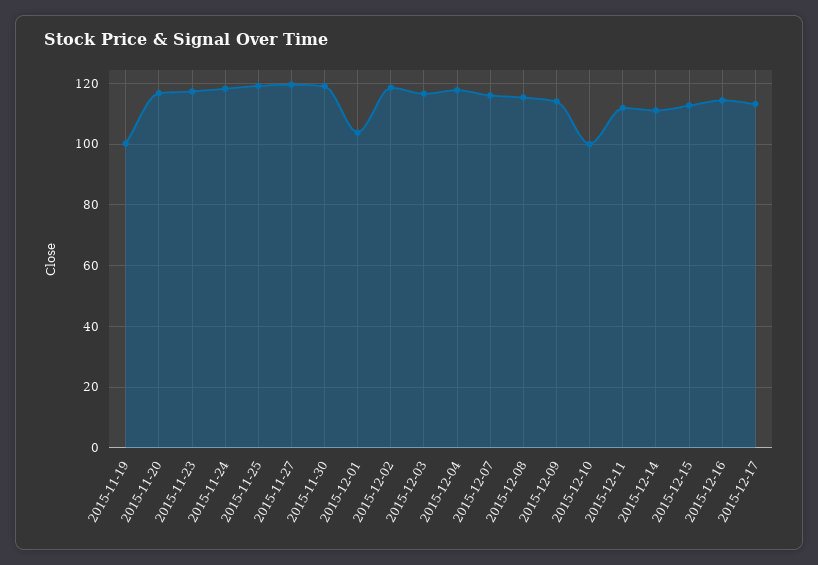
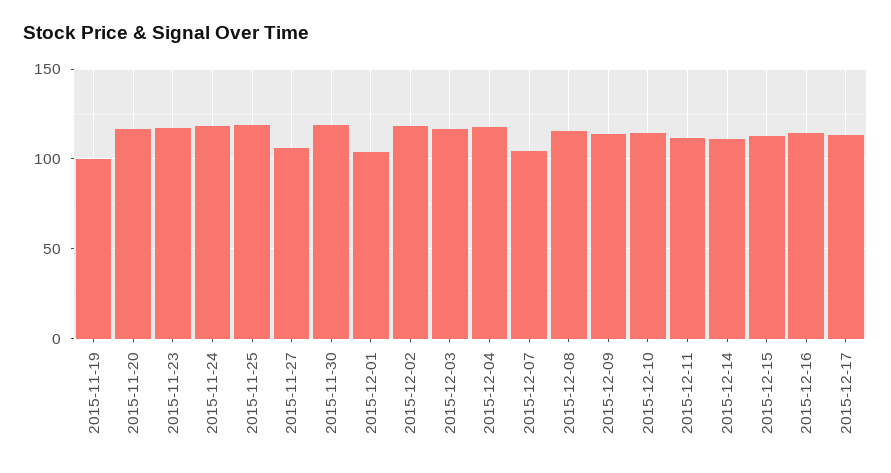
2015-11-27: 120 -> 105
2015-12-07: 116 -> 105
2015-12-10: 100 -> 115

